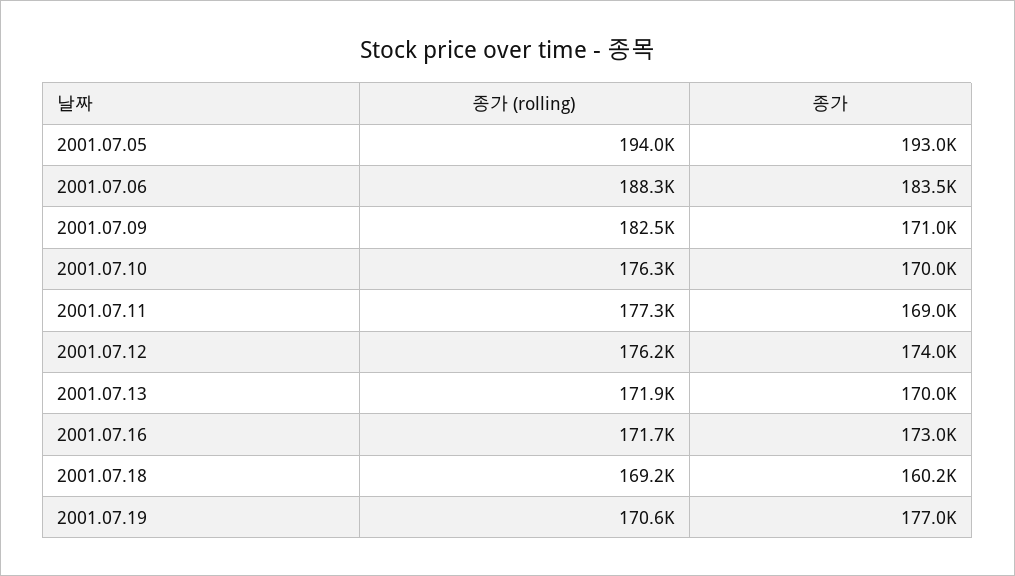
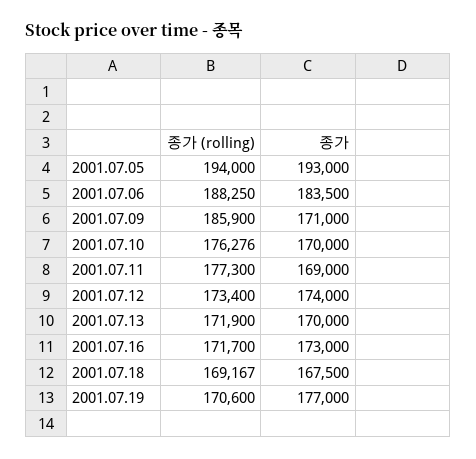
종가 (rolling), 2001.07.09: 182500 -> 185900
종가 (rolling), 2001.07.12: 176200 -> 173400
종가, 2001.07.18: 160200 -> 167500

